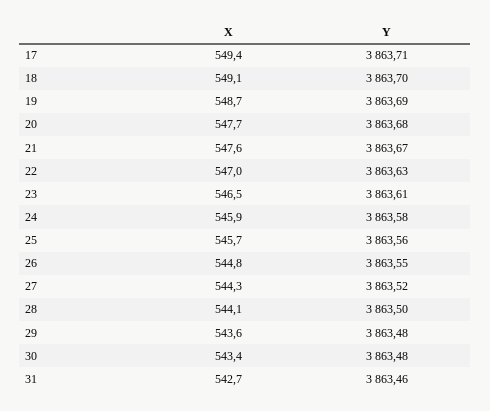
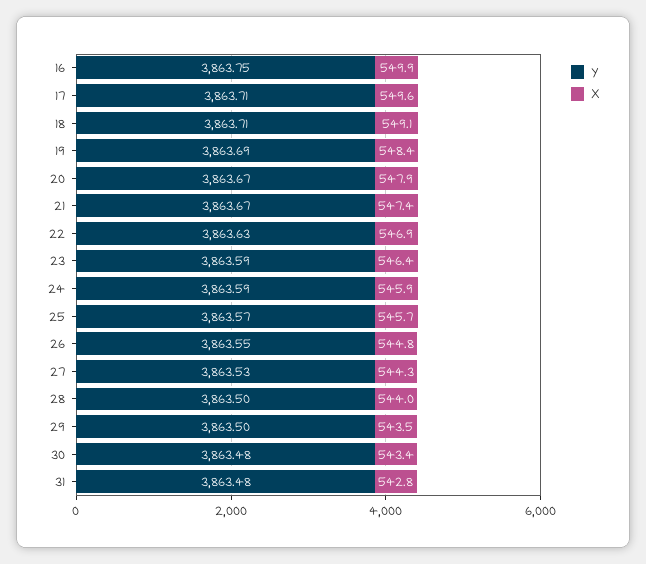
X, 17: 549.4 -> 549.6
Y, 18: 3863.7 -> 3863.71
X, 19: 548.7 -> 548.4
X, 20: 547.7 -> 547.9
Y, 20: 3863.68 -> 3863.67
X, 21: 547.6 -> 547.4
X, 22: 547 -> 546.9
X, 23: 546.5 -> 546.4
Y, 23: 3863.61 -> 3863.59
Y, 24: 3863.58 -> 3863.59
Y, 25: 3863.56 -> 3863.57
Y, 27: 3863.52 -> 3863.53
X, 28: 544.1 -> 544
X, 29: 543.6 -> 543.5
Y, 29: 3863.48 -> 3863.5
X, 31: 542.7 -> 542.8
Y, 31: 3863.46 -> 3863.48
Y, 16: none -> 3863.75
X, 16: none -> 549.9

